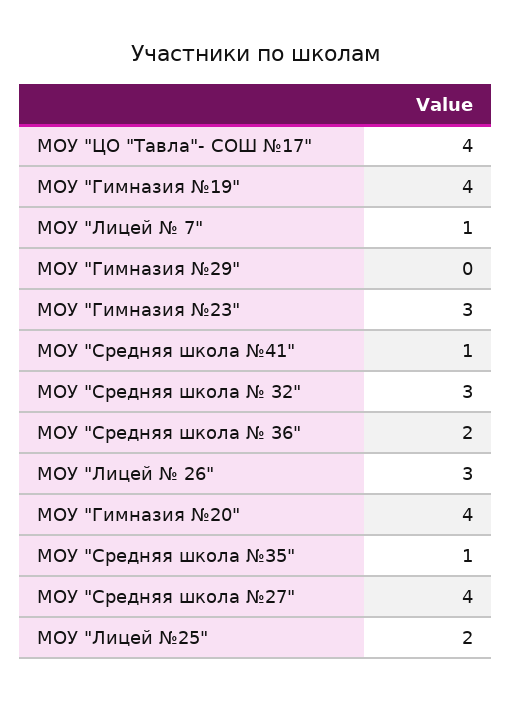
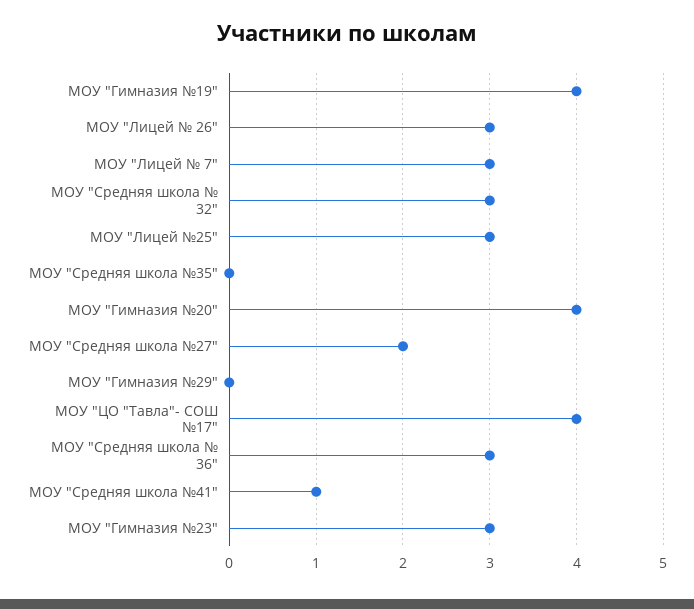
МОУ "Лицей № 7": 1 -> 3
МОУ "Средняя школа № 36": 2 -> 3
МОУ "Средняя школа №35": 1 -> 0
МОУ "Средняя школа №27": 4 -> 2
МОУ "Лицей №25": 2 -> 3

